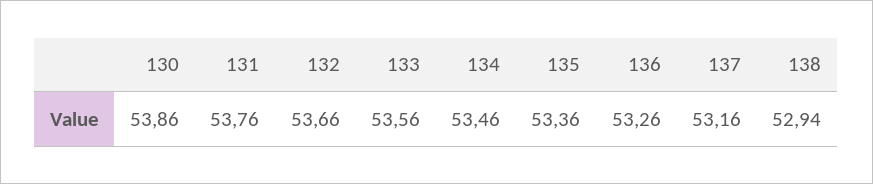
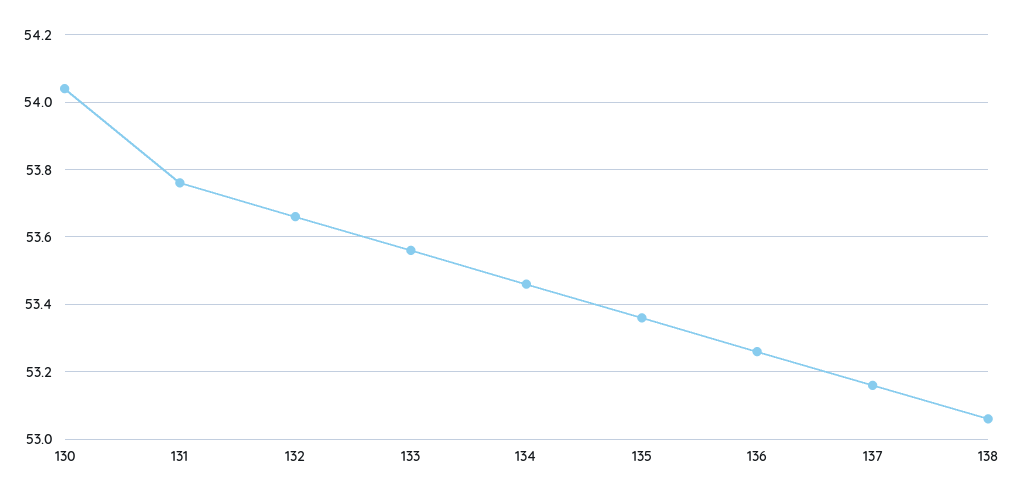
130: 53.86 -> 54.05
138: 52.94 -> 53.05

